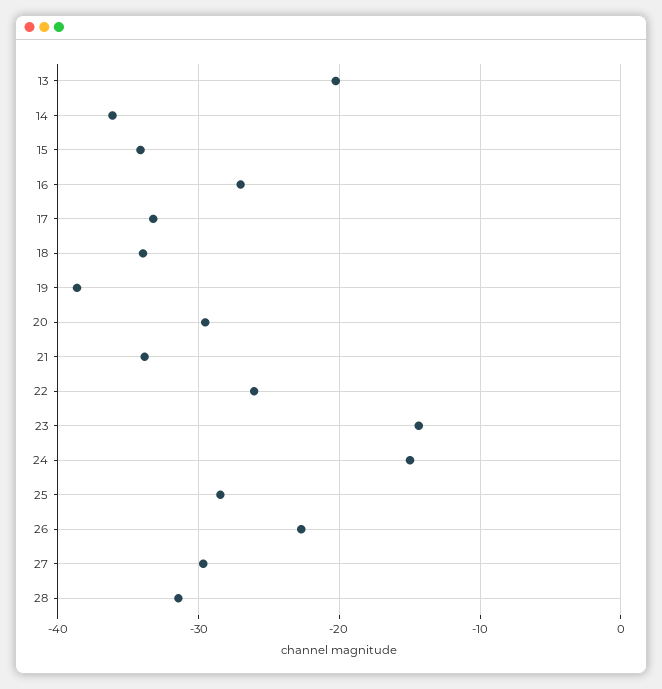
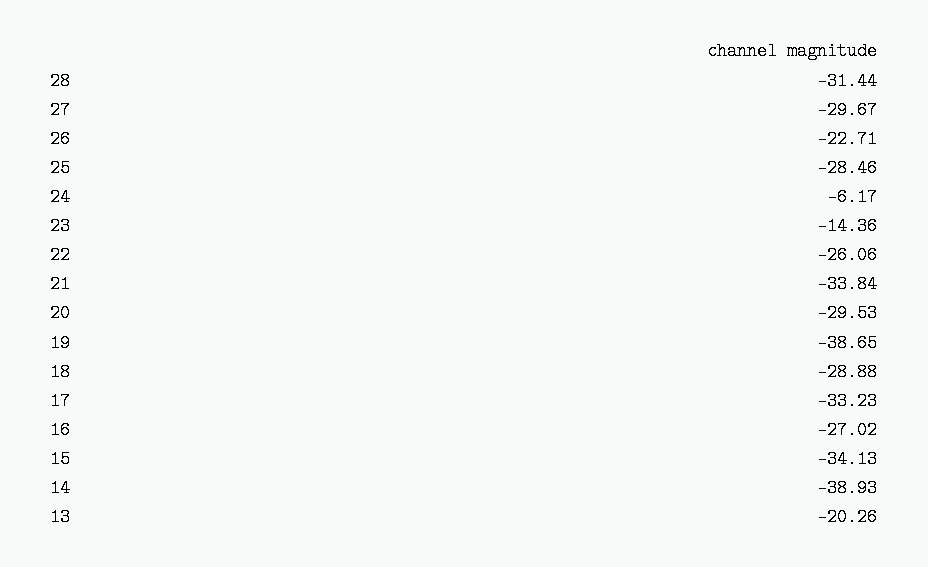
14: -36 -> -38.93
18: -34 -> -28.88
24: -15 -> -6.17

